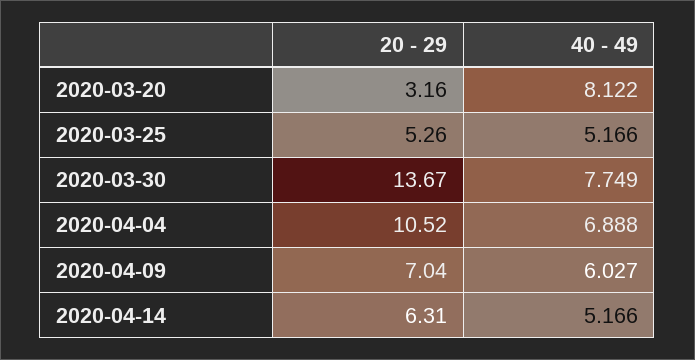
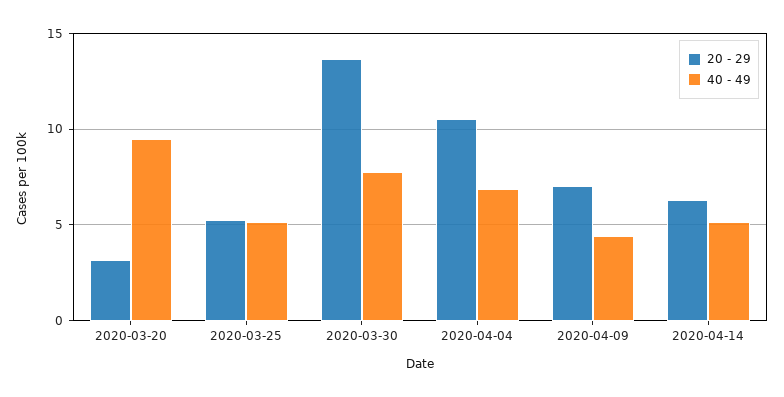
40 - 49, 2020-03-20: 8.122 -> 9.5
40 - 49, 2020-04-09: 6.027 -> 4.5

